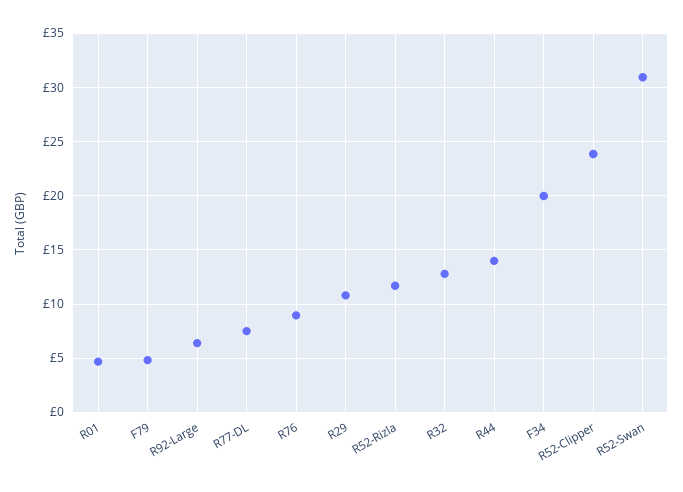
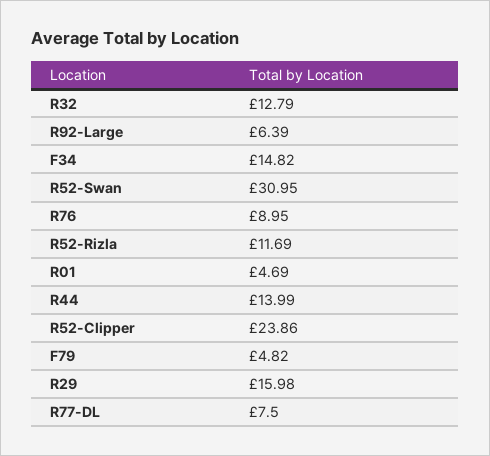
R29: 11 -> 15.98
F34: 20 -> 14.82

